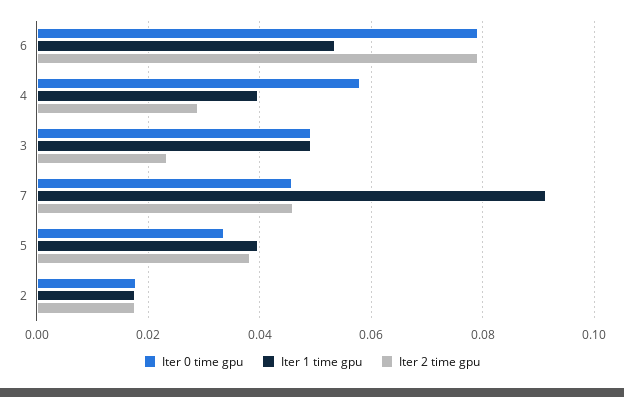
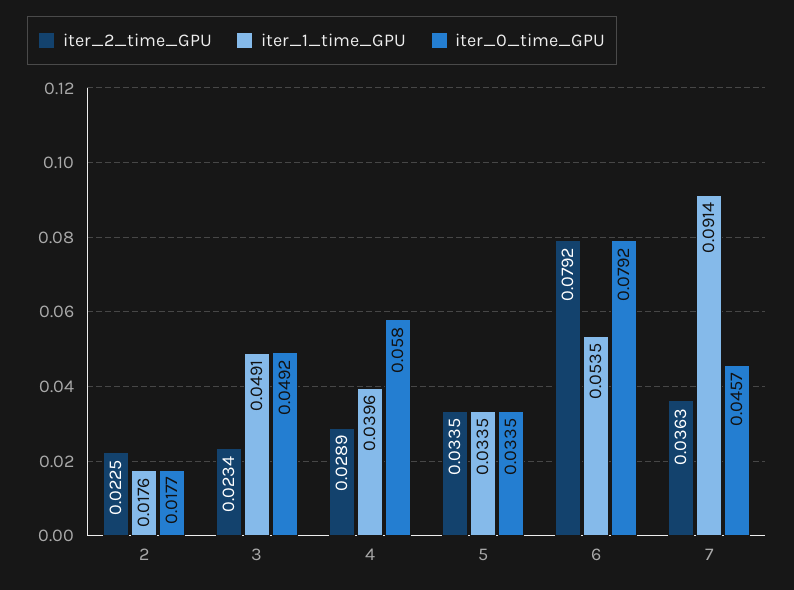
Iter 2 time gpu, 7: 0.046 -> 0.0363
Iter 1 time gpu, 5: 0.04 -> 0.0335
Iter 2 time gpu, 5: 0.038 -> 0.0335
Iter 2 time gpu, 2: 0.018 -> 0.0225

